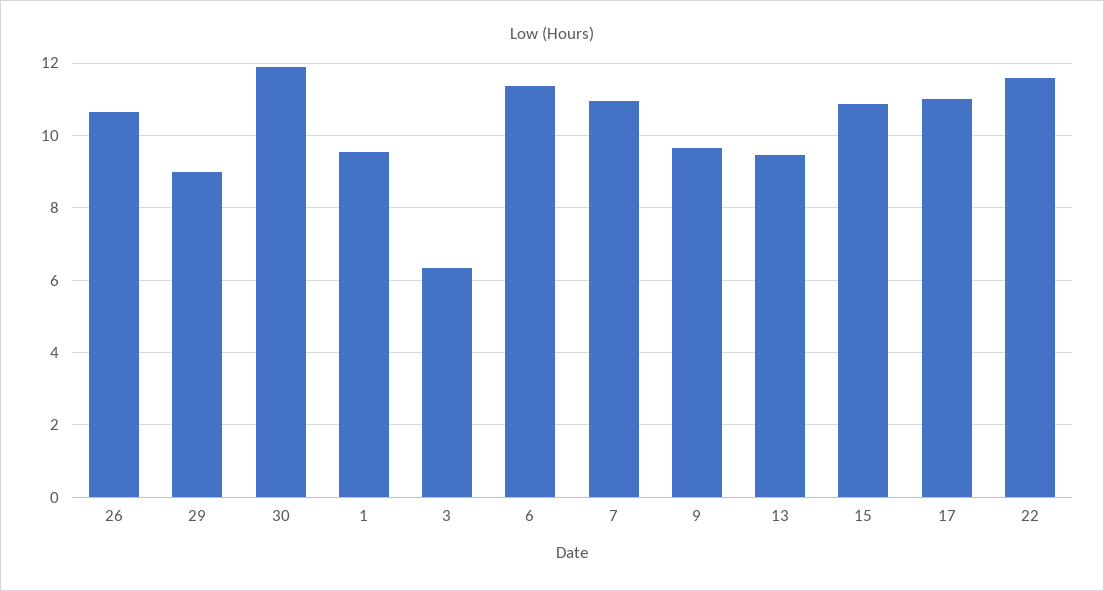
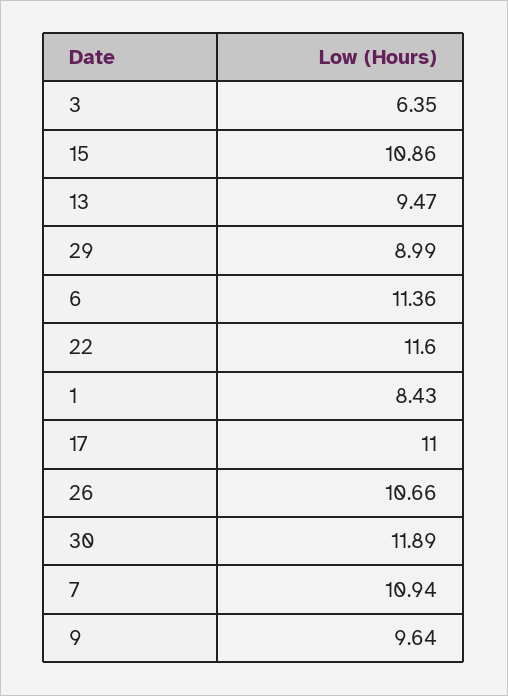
1: 9.6 -> 8.43

